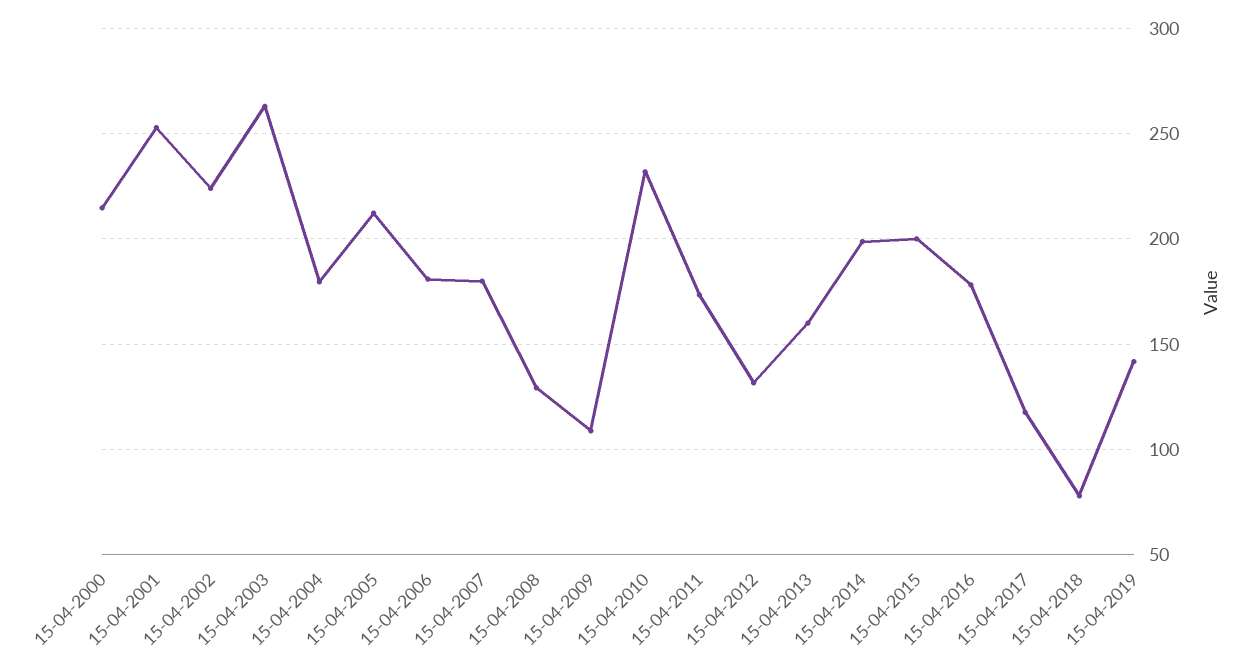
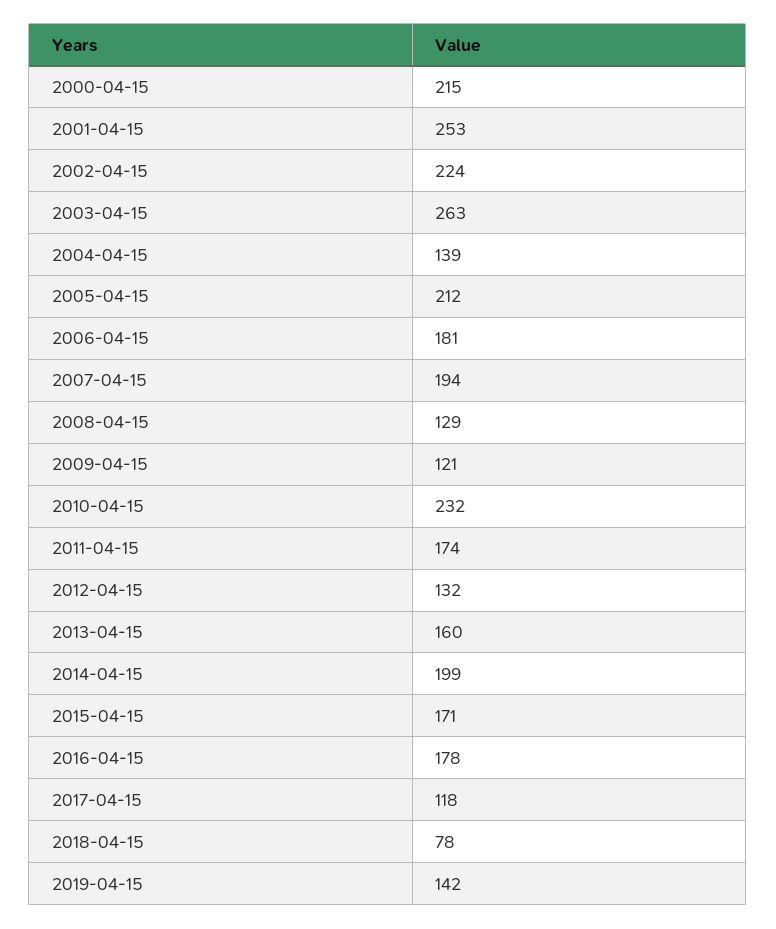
15-04-2004: 180 -> 139
15-04-2007: 180 -> 194
15-04-2009: 110 -> 121
15-04-2015: 200 -> 171

